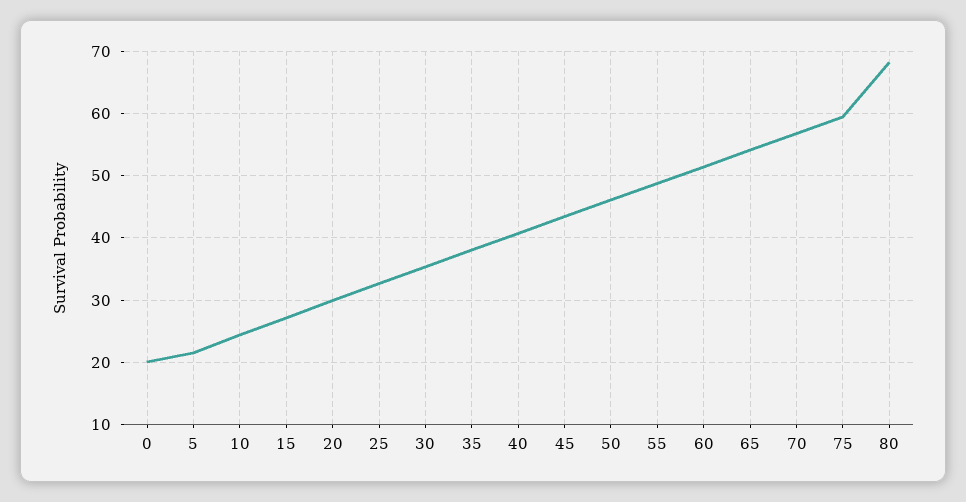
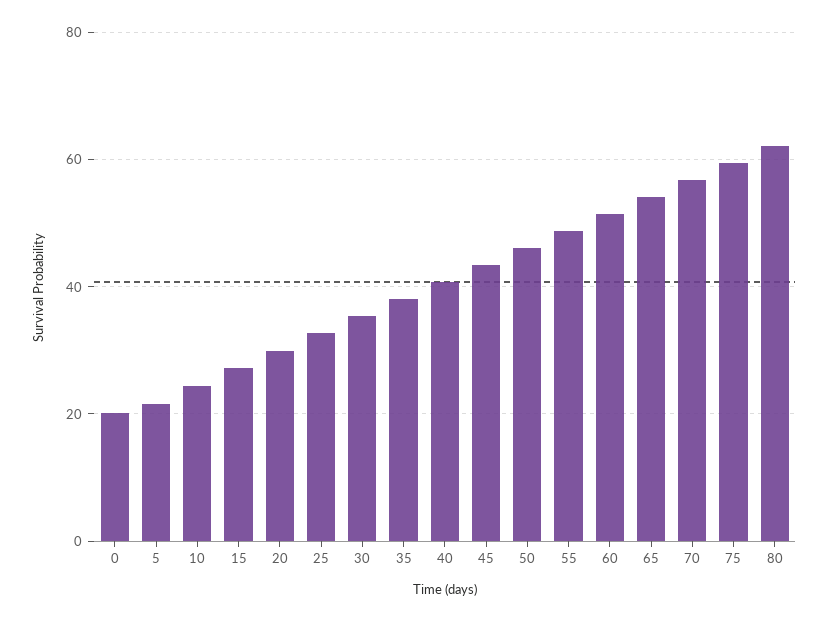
80: 68 -> 62

